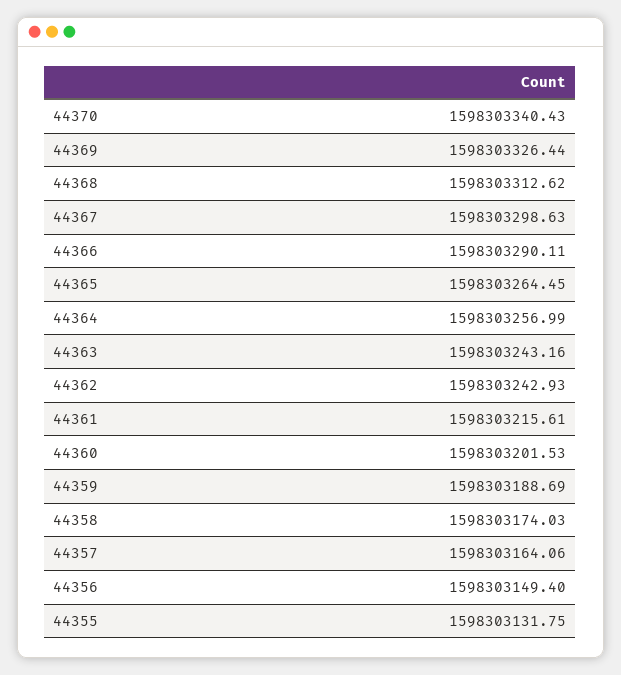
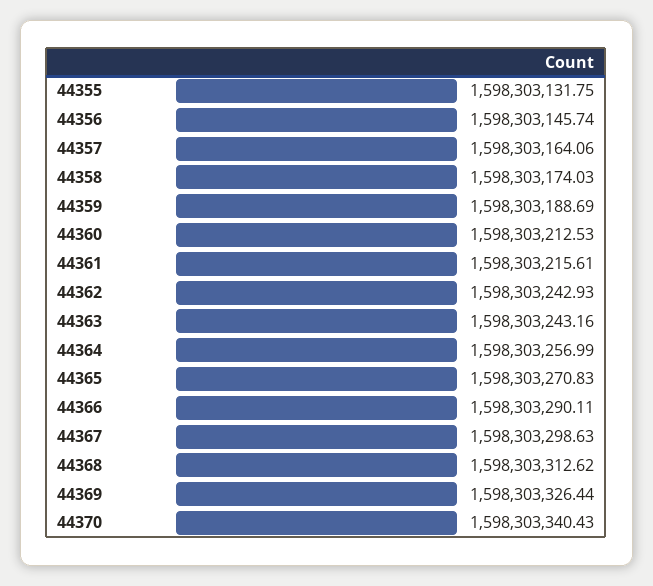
44365: 1598303264.45 -> 1598303270.83
44360: 1598303201.53 -> 1598303212.53
44356: 1598303149.4 -> 1598303145.74

